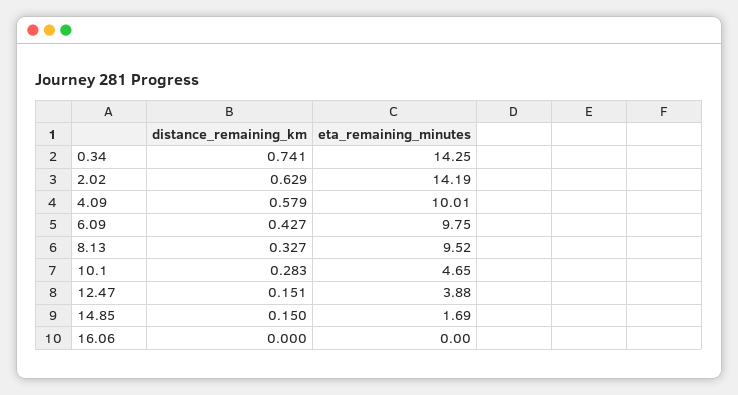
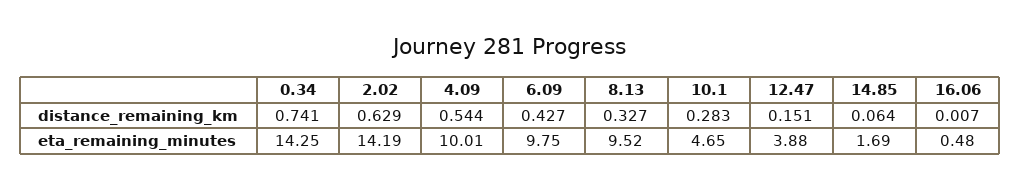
distance_remaining_km, 4.09: 0.579 -> 0.544
distance_remaining_km, 14.85: 0.15 -> 0.064
distance_remaining_km, 16.06: 0 -> 0.007
eta_remaining_minutes, 16.06: 0 -> 0.48

